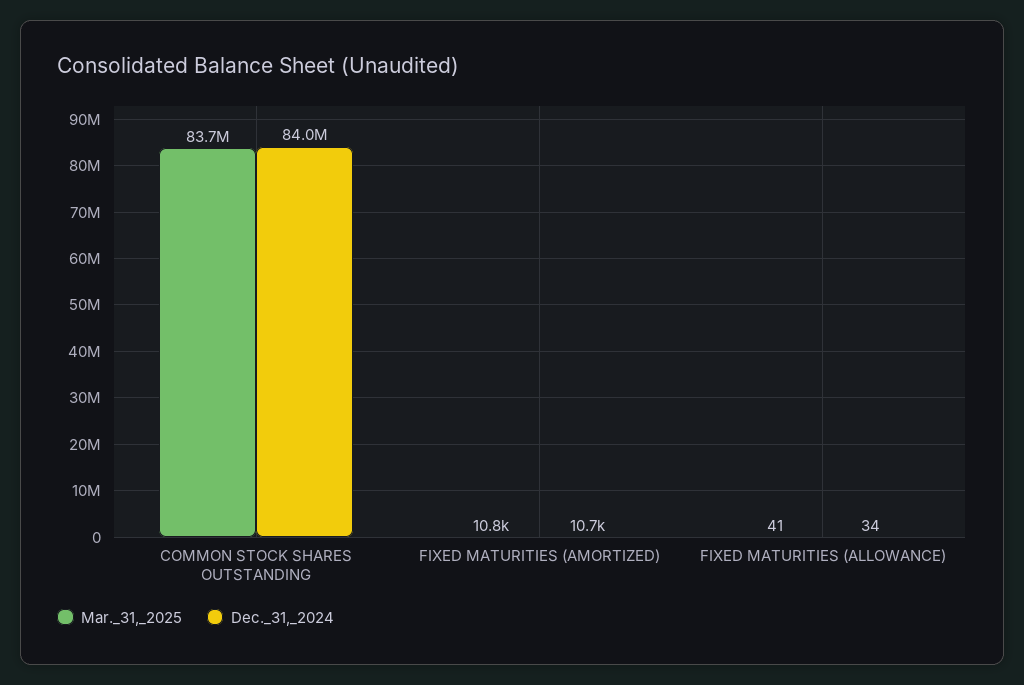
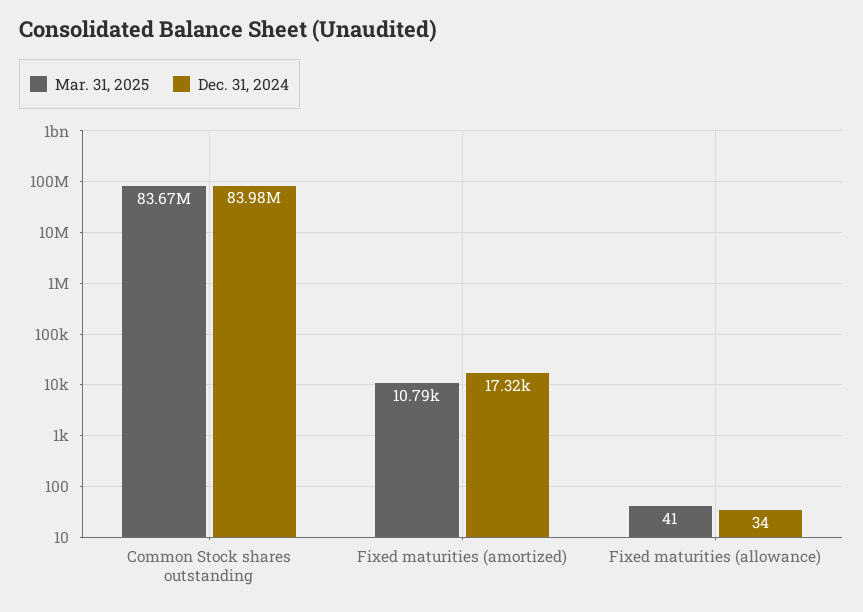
Dec._31,_2024, FIXED MATURITIES (AMORTIZED): 10700 -> 17320

